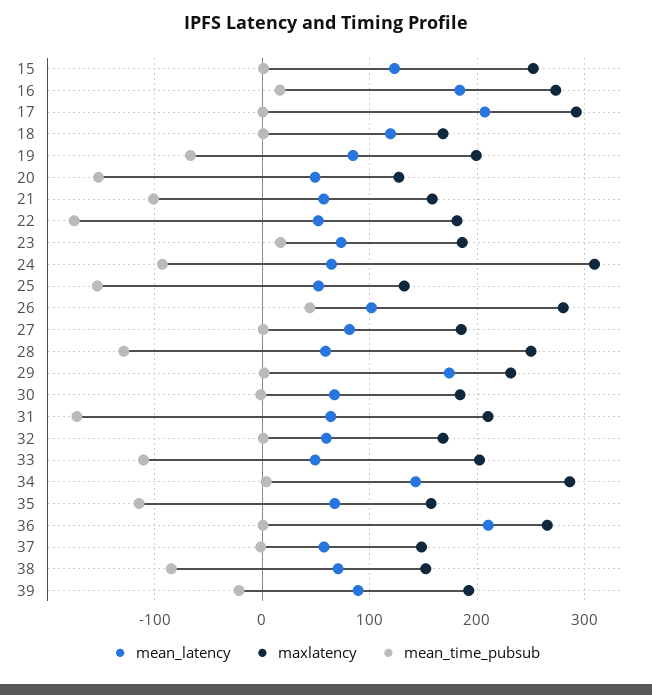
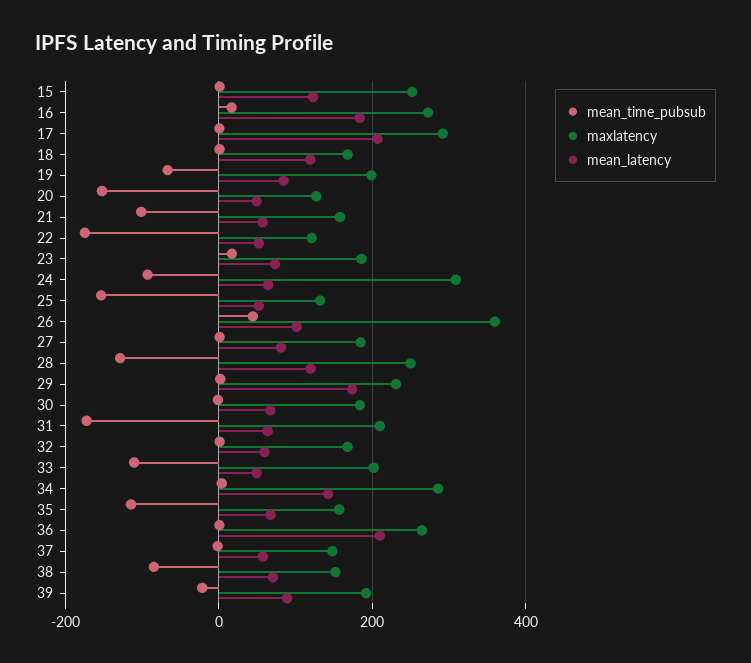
maxlatency, 22: 180 -> 120
maxlatency, 26: 280 -> 360
mean_latency, 28: 60 -> 120

